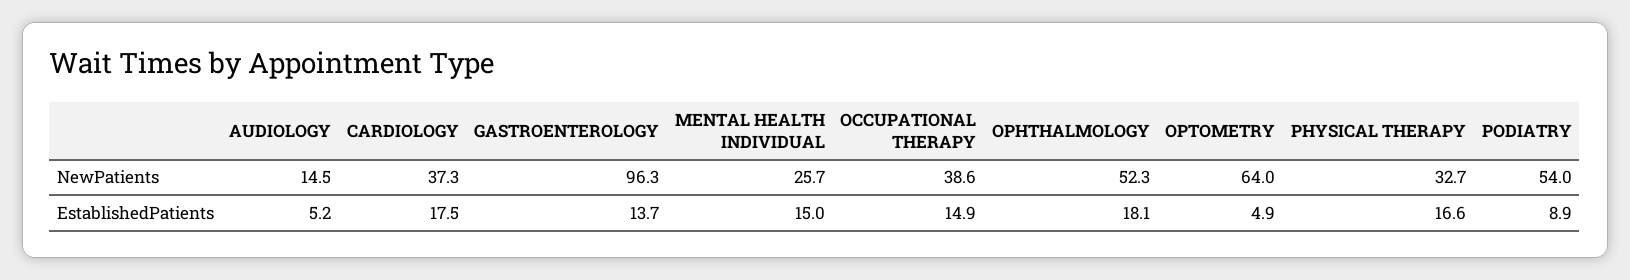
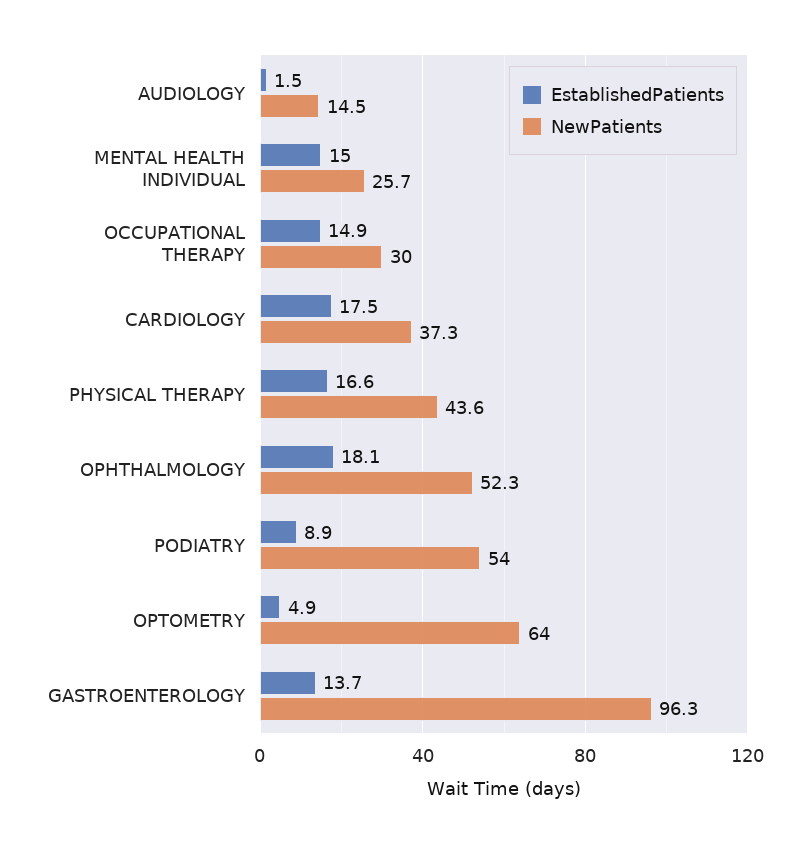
NewPatients, OCCUPATIONAL THERAPY: 38.6 -> 30
NewPatients, PHYSICAL THERAPY: 32.7 -> 43.6
EstablishedPatients, AUDIOLOGY: 5.2 -> 1.5

